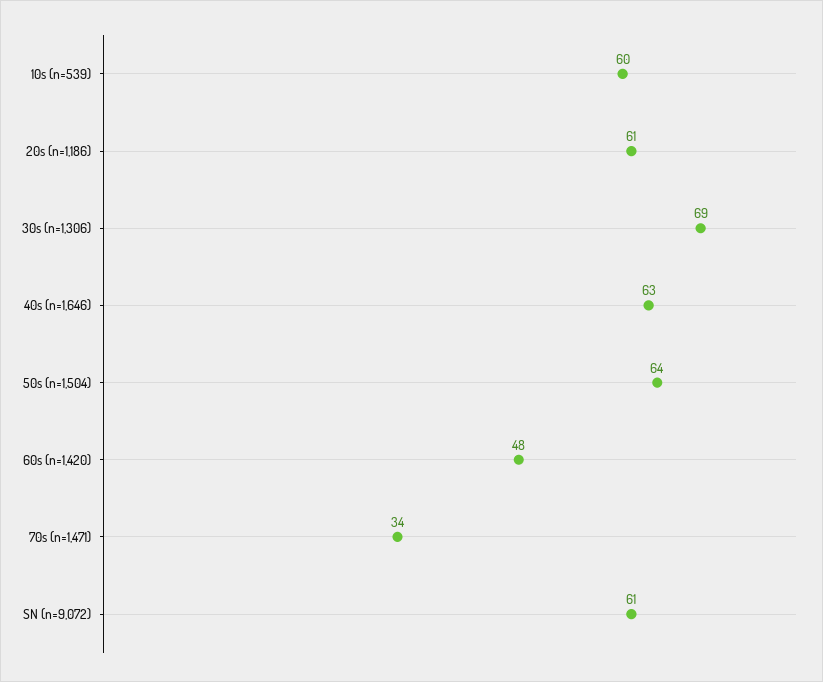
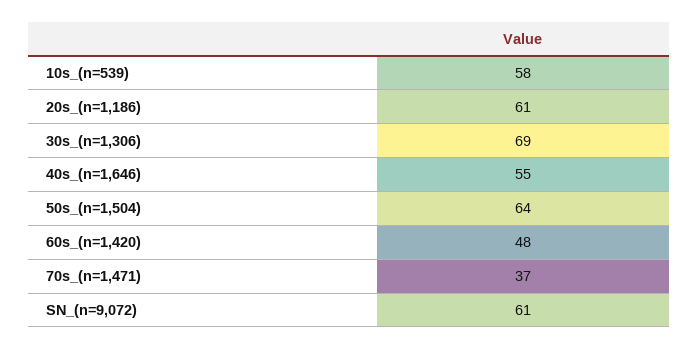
10s (n=539): 60 -> 58
40s (n=1,646): 63 -> 55
70s (n=1,471): 34 -> 37

